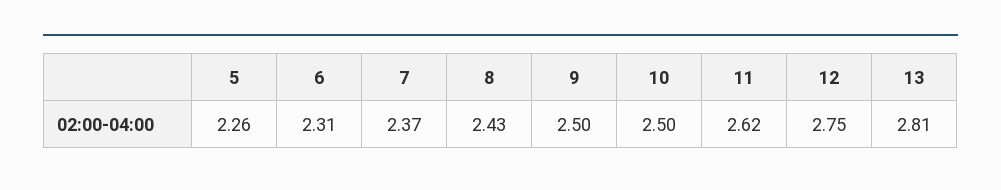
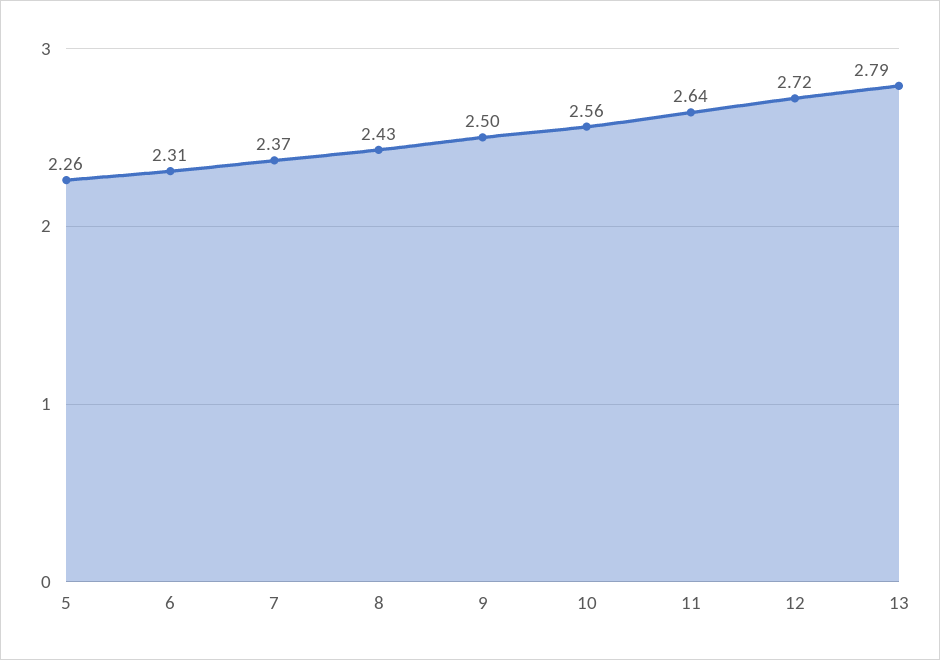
10: 2.5 -> 2.56
11: 2.62 -> 2.64
12: 2.75 -> 2.72
13: 2.81 -> 2.79

